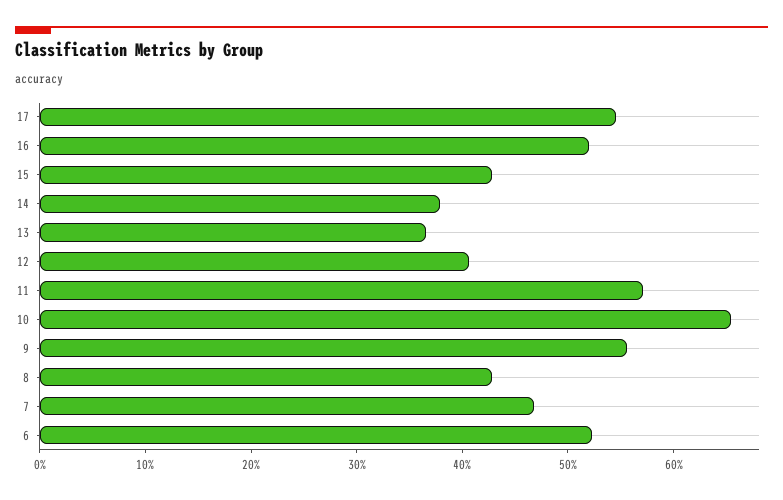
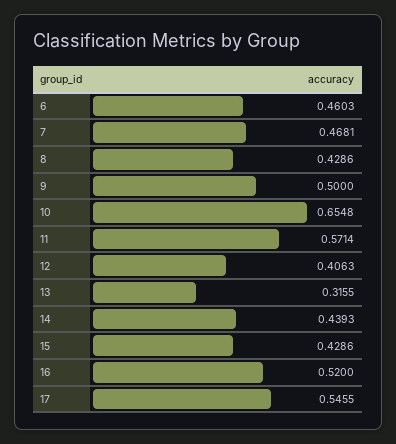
14: 0.38 -> 0.4393
13: 0.36 -> 0.3155
9: 0.56 -> 0.5
6: 0.52 -> 0.4603

